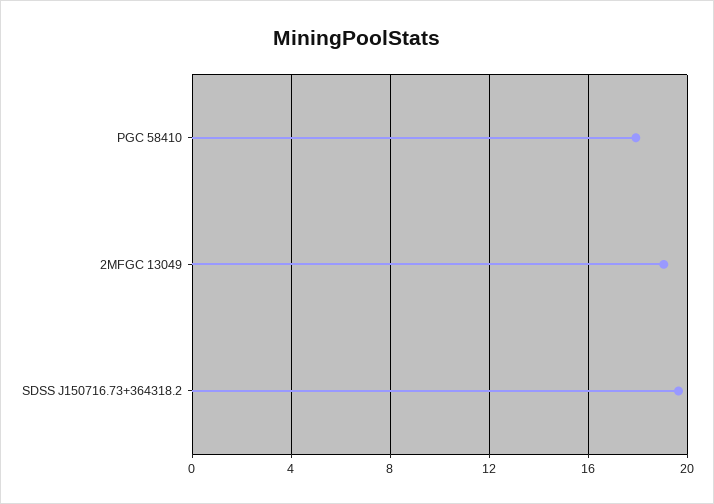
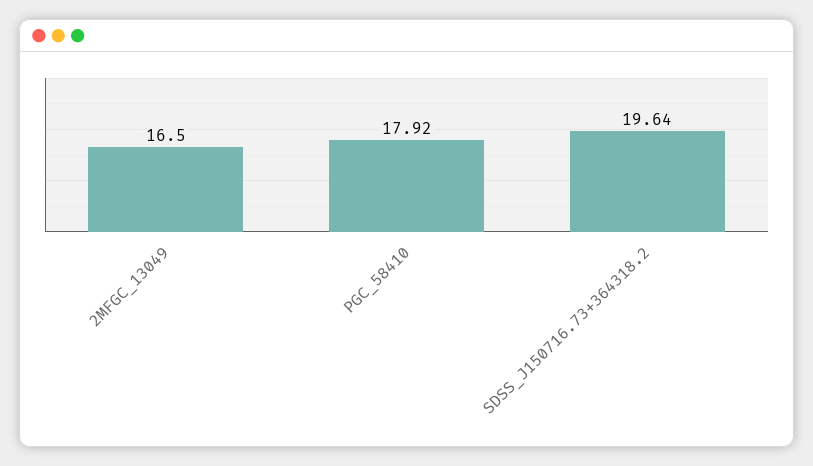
2MFGC 13049: 19 -> 16.5

